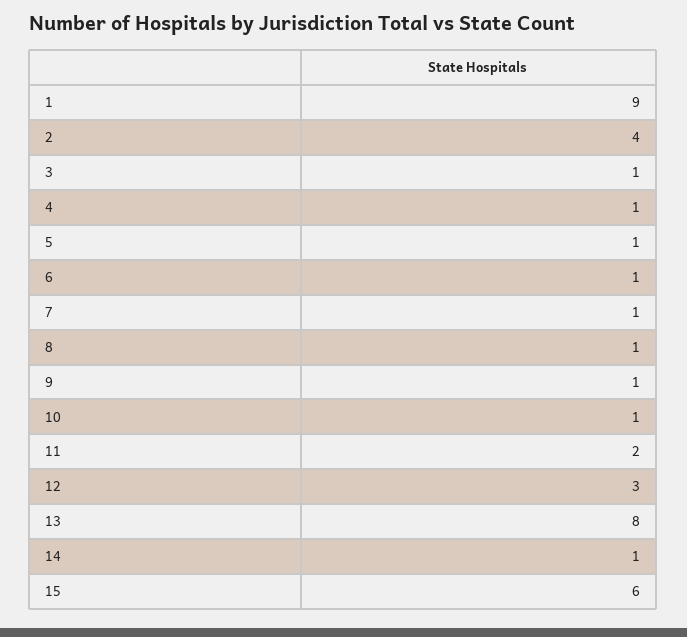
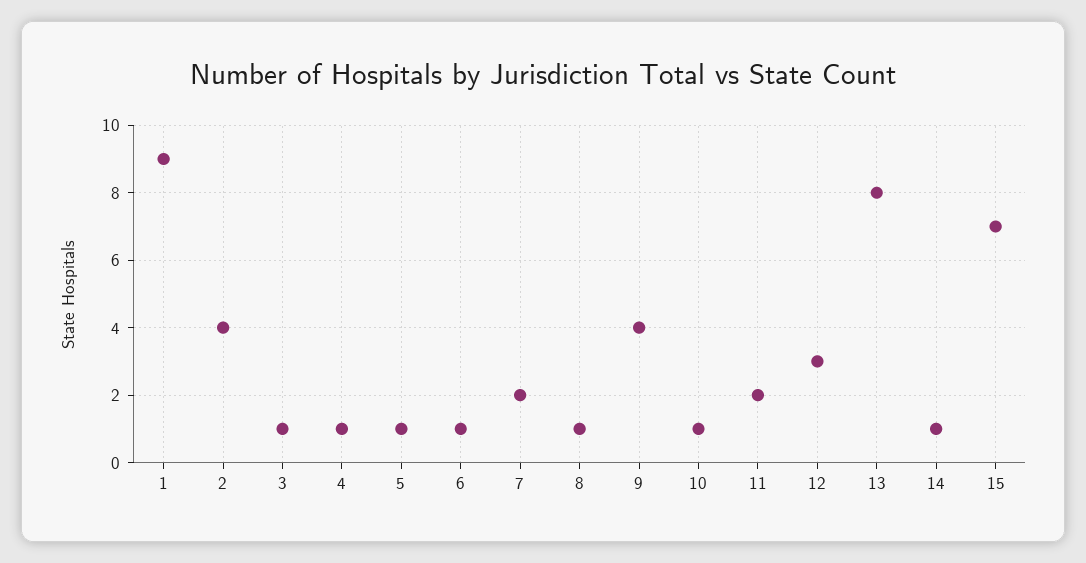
7: 1 -> 2
9: 1 -> 4
15: 6 -> 7

